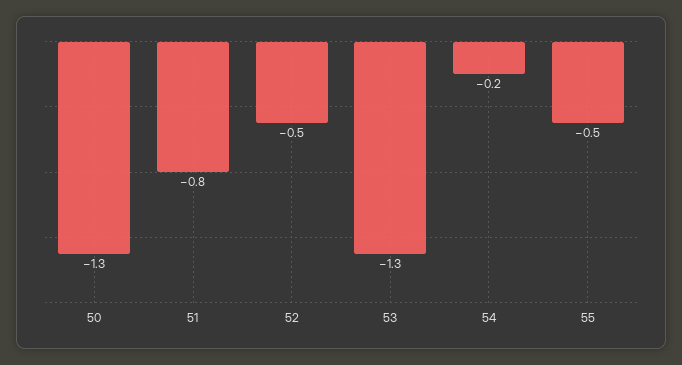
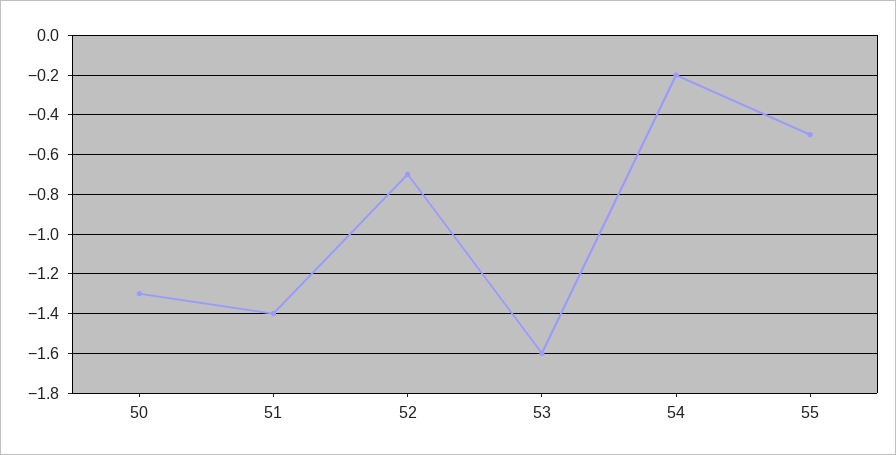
51: -0.8 -> -1.4
52: -0.5 -> -0.7
53: -1.3 -> -1.6

